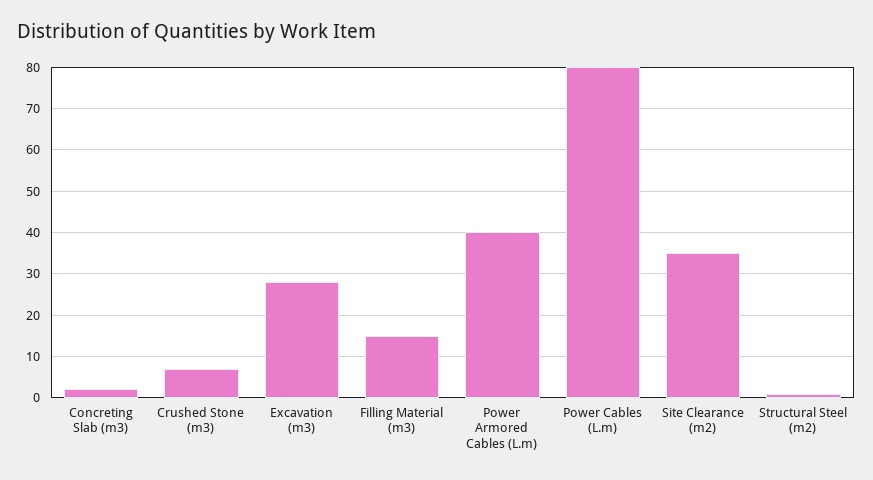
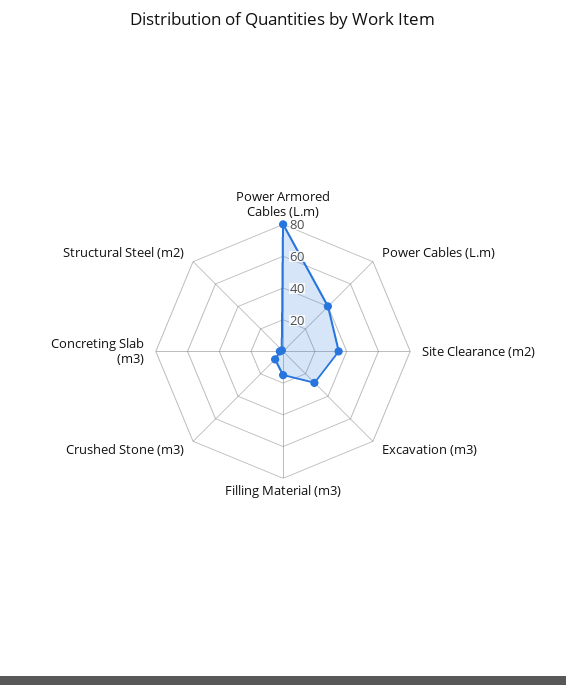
Power Armored Cables (L.m): 40 -> 80
Power Cables (L.m): 80 -> 40

